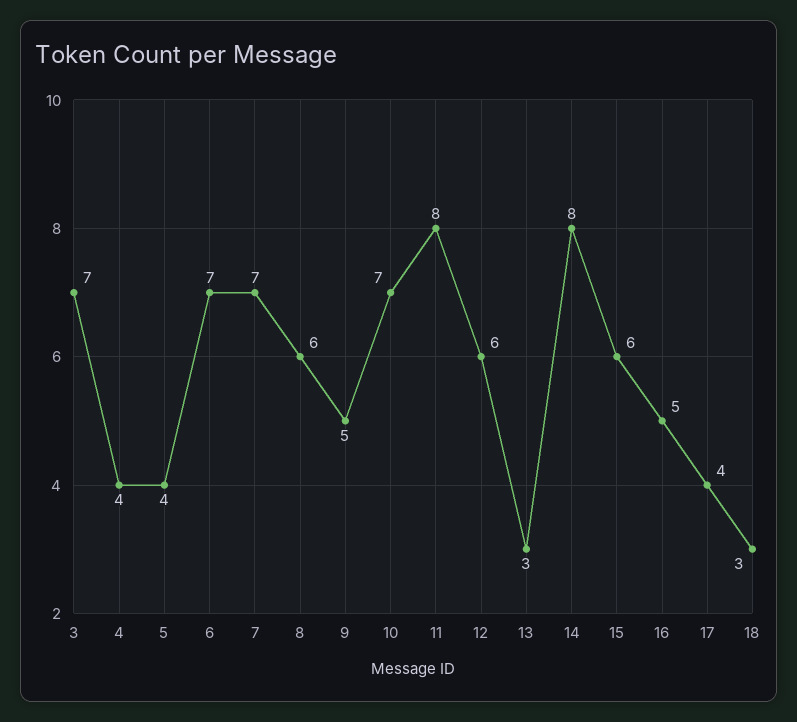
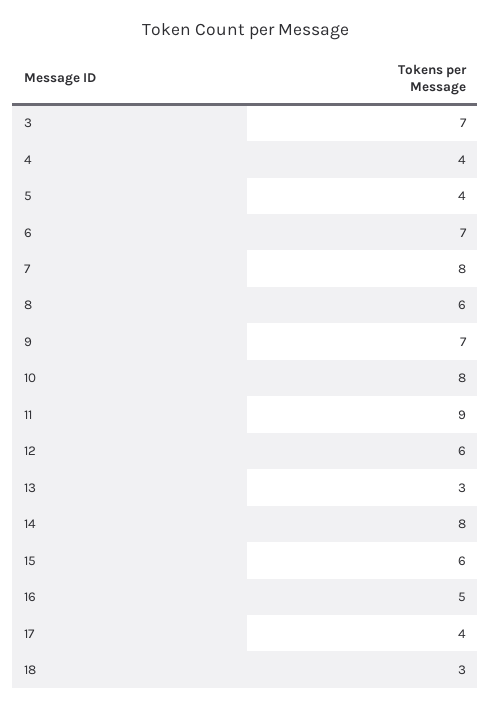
7: 7 -> 8
9: 5 -> 7
10: 7 -> 8
11: 8 -> 9

